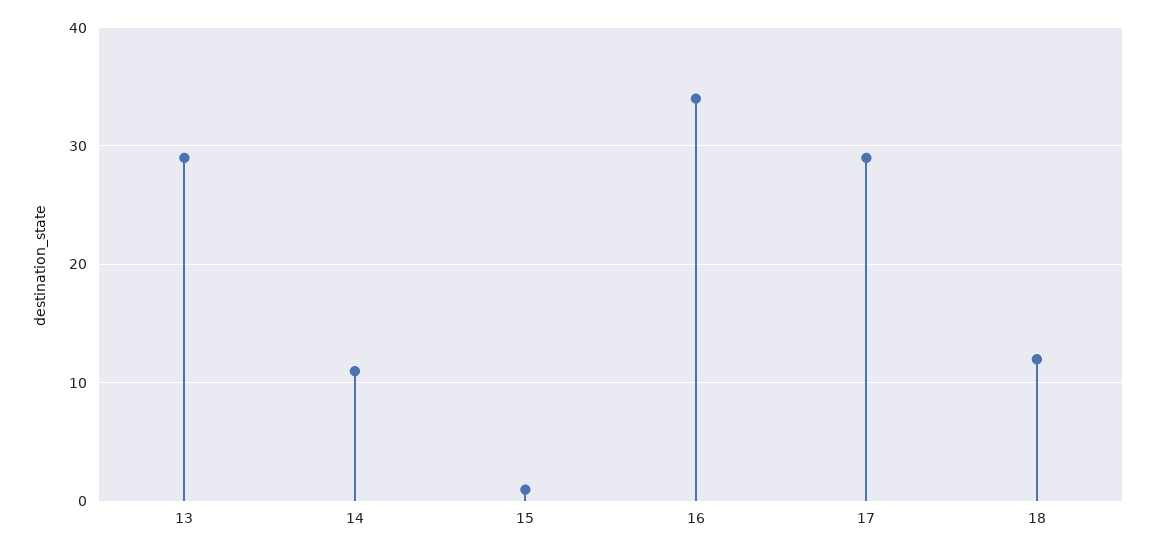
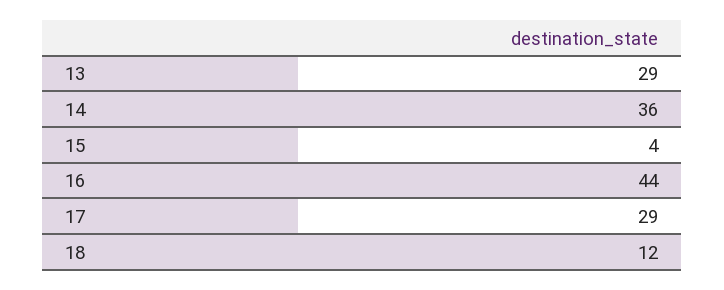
14: 11 -> 36
15: 1 -> 4
16: 34 -> 44

